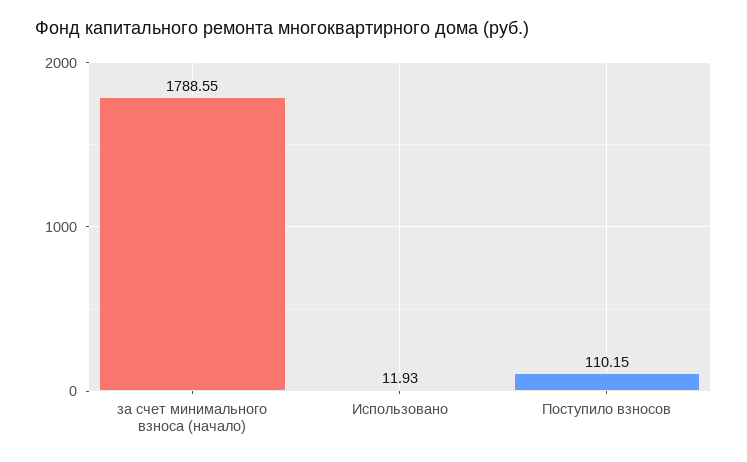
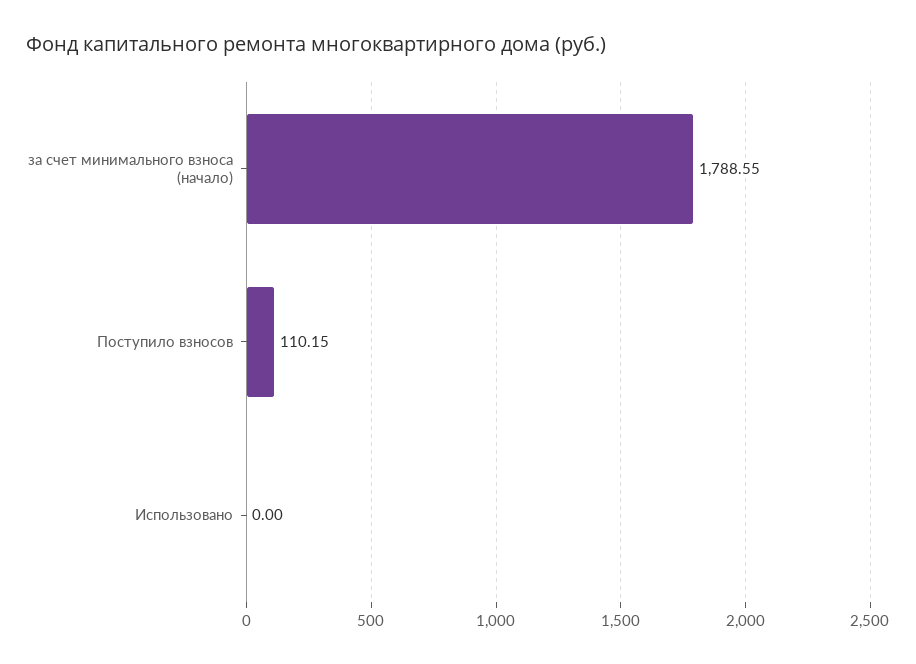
Использовано: 11.93 -> 0

